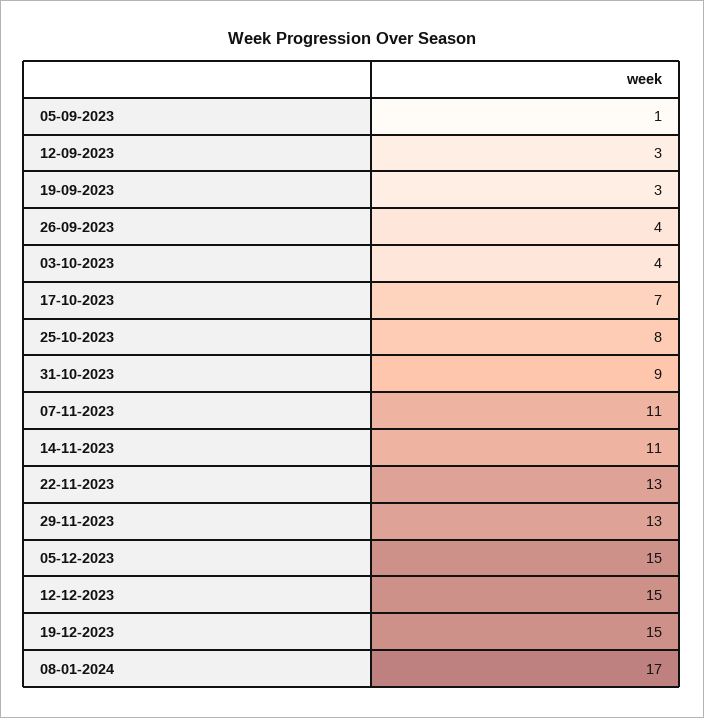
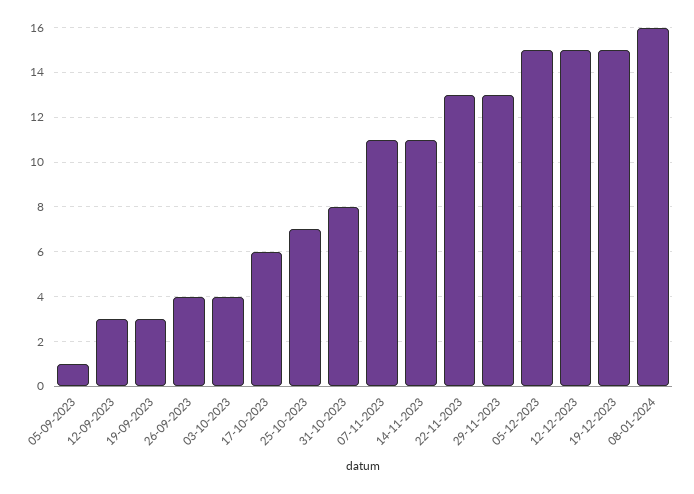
17-10-2023: 7 -> 6
25-10-2023: 8 -> 7
31-10-2023: 9 -> 8
08-01-2024: 17 -> 16

